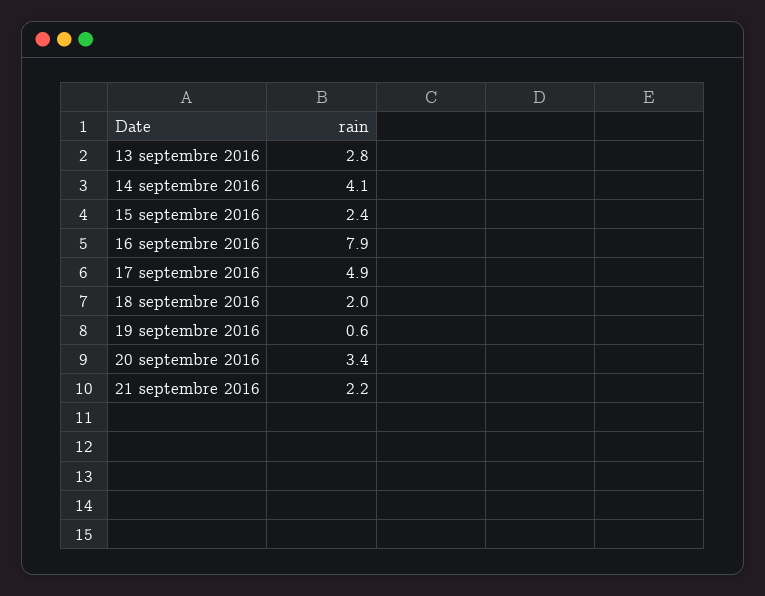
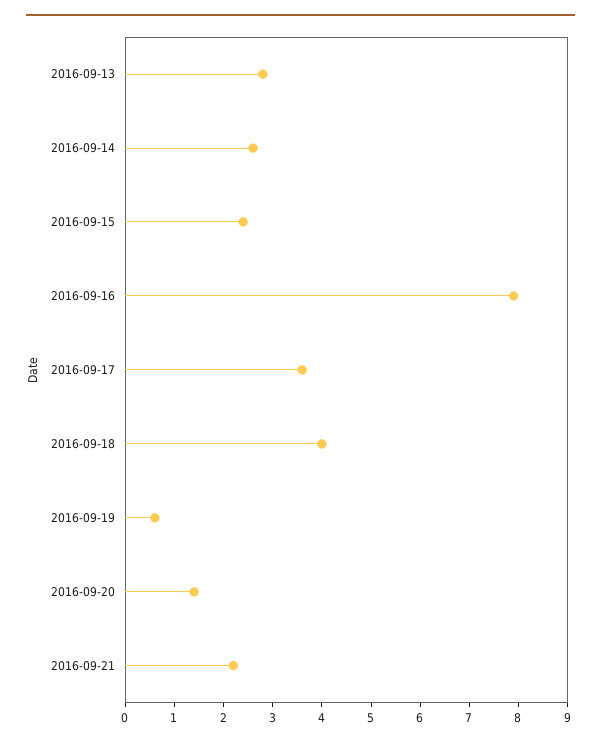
14 septembre 2016: 4.1 -> 2.5
17 septembre 2016: 4.9 -> 3.5
18 septembre 2016: 2 -> 4
20 septembre 2016: 3.4 -> 1.5

